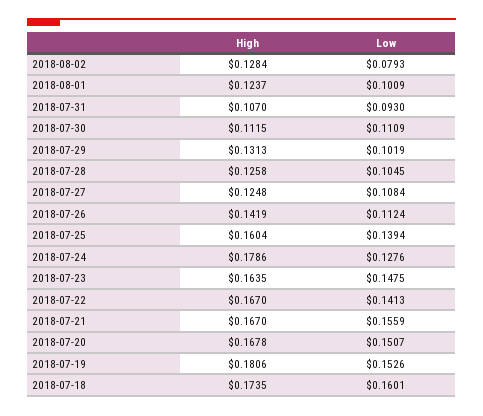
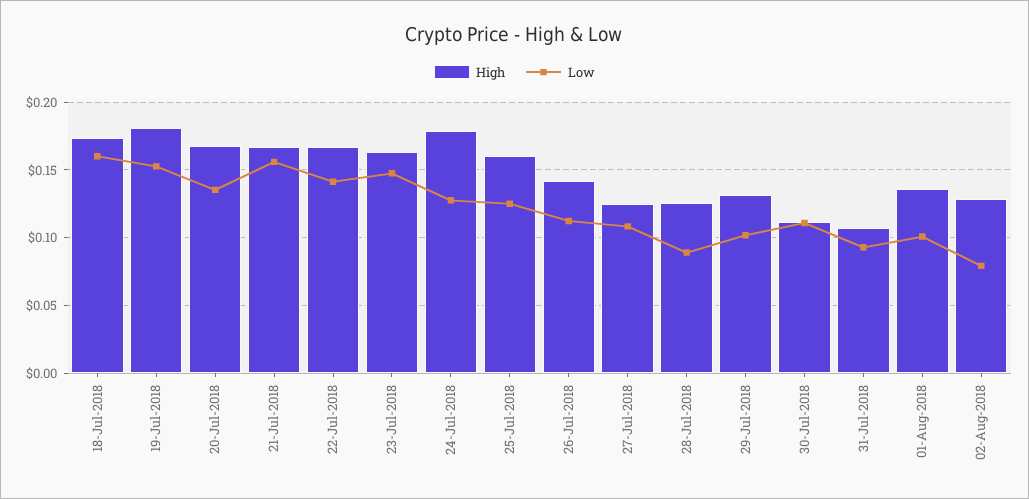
High, 2018-08-01: 0.1237 -> 0.135
Low, 2018-07-28: 0.1045 -> 0.09
Low, 2018-07-25: 0.1394 -> 0.125
Low, 2018-07-20: 0.1507 -> 0.135

